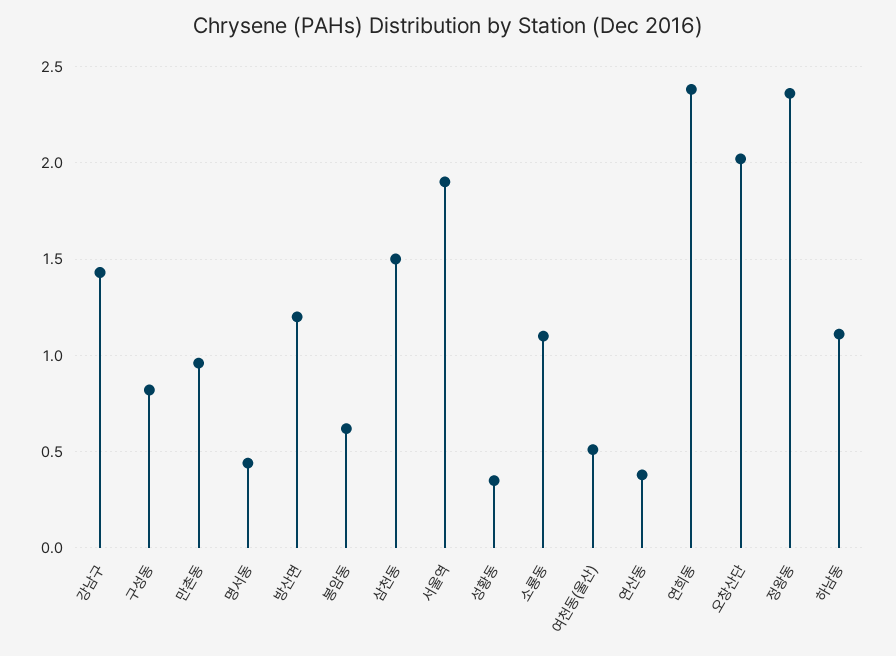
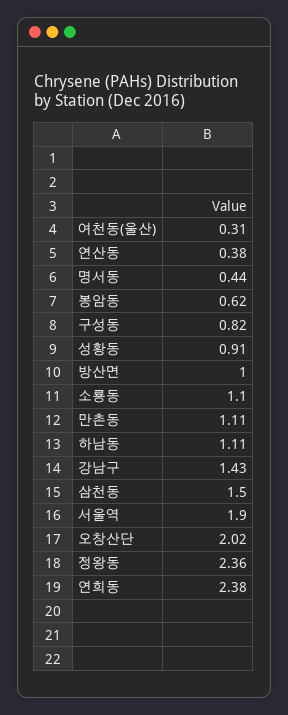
만촌동: 0.95 -> 1.11
방산면: 1.2 -> 1
성황동: 0.35 -> 0.91
여천동(울산): 0.5 -> 0.31

